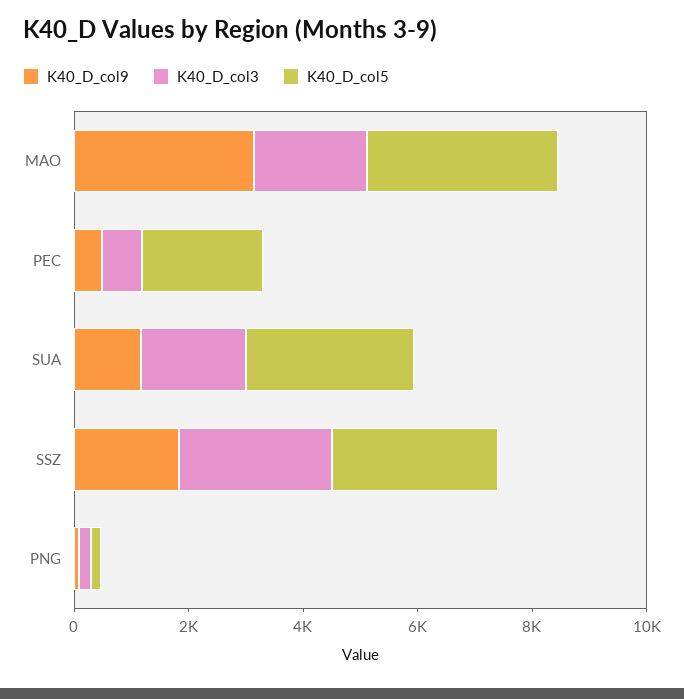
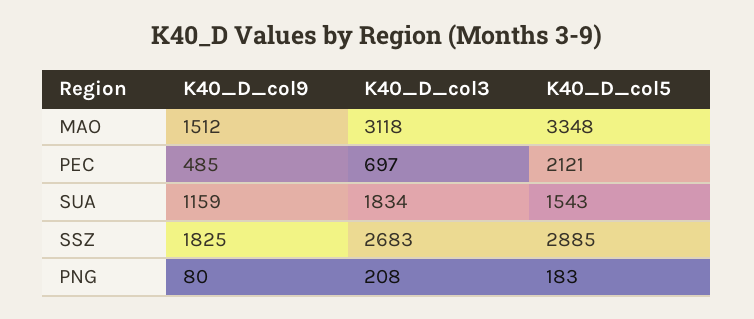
K40_D_col9, MAO: 3000 -> 1512
K40_D_col3, MAO: 2000 -> 3118
K40_D_col5, SUA: 3000 -> 1543

